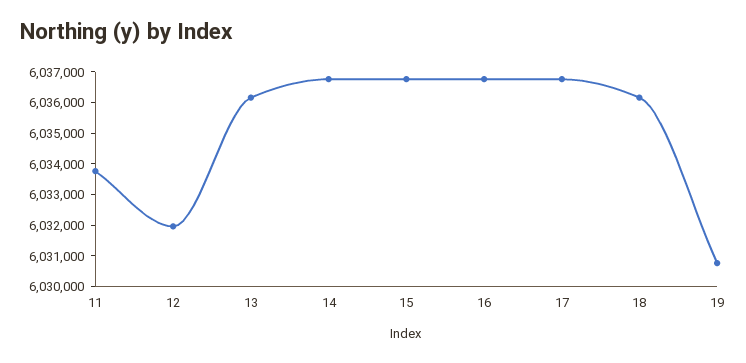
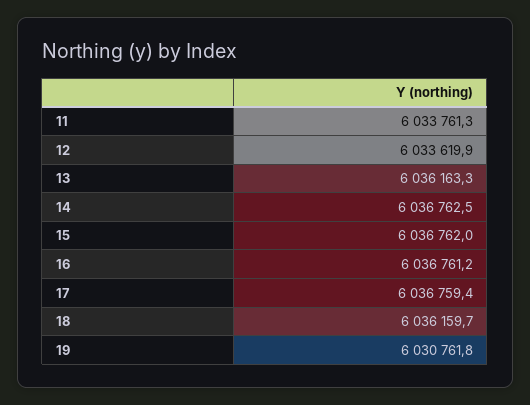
12: 6032000 -> 6033619.9

